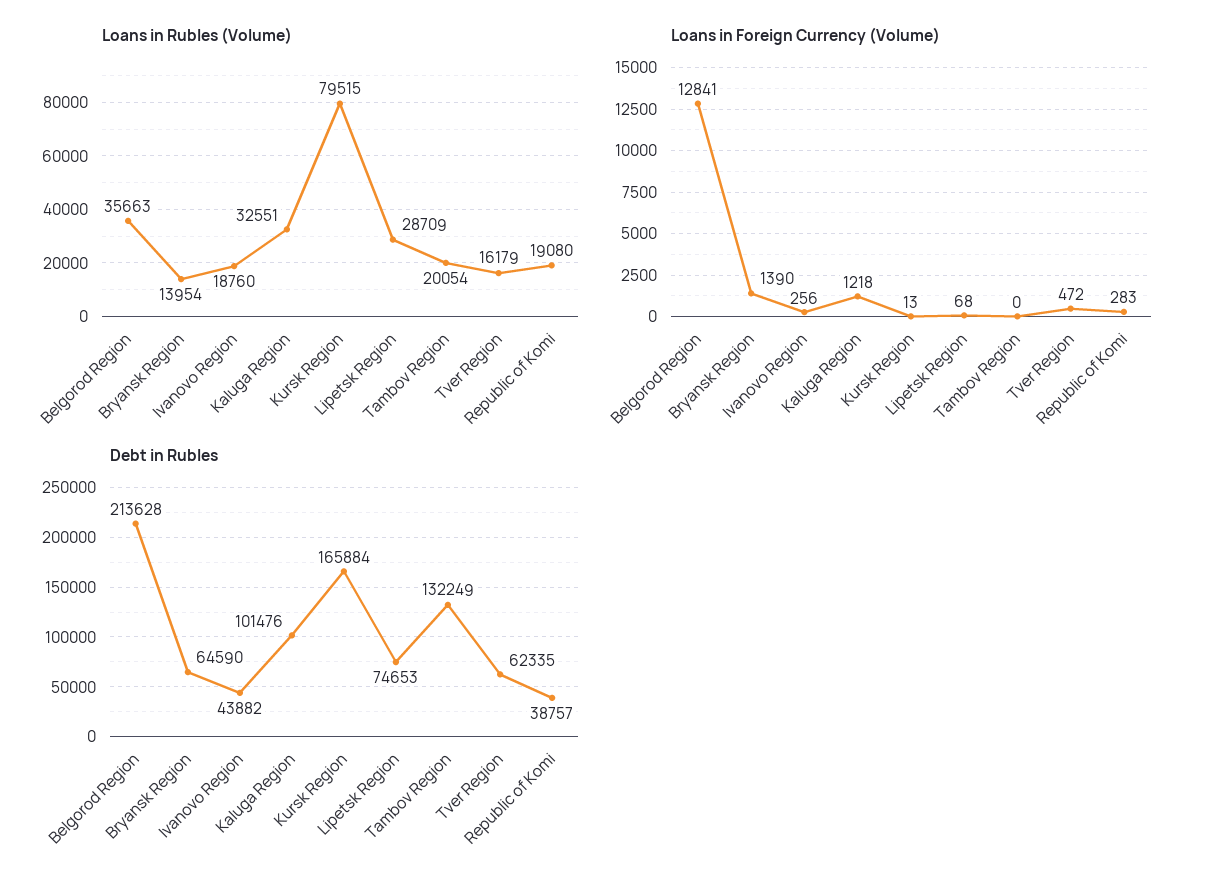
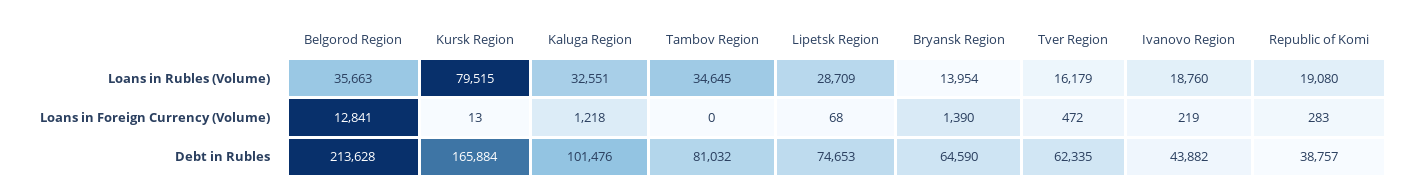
Loans in Rubles (Volume), Tambov Region: 20054 -> 34645
Loans in Foreign Currency (Volume), Ivanovo Region: 256 -> 219
Debt in Rubles, Tambov Region: 132249 -> 81032

